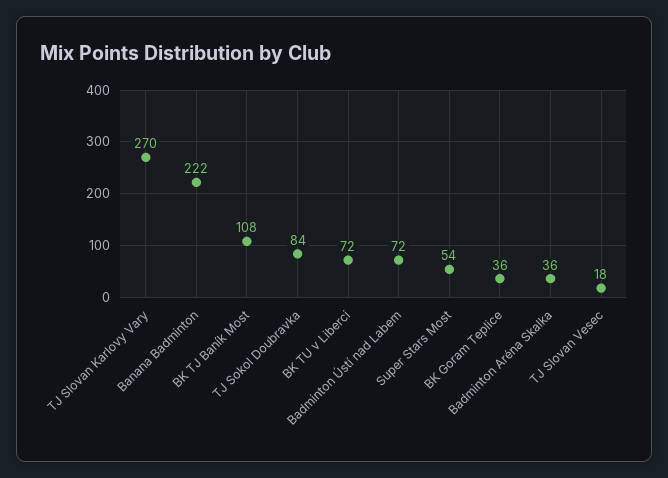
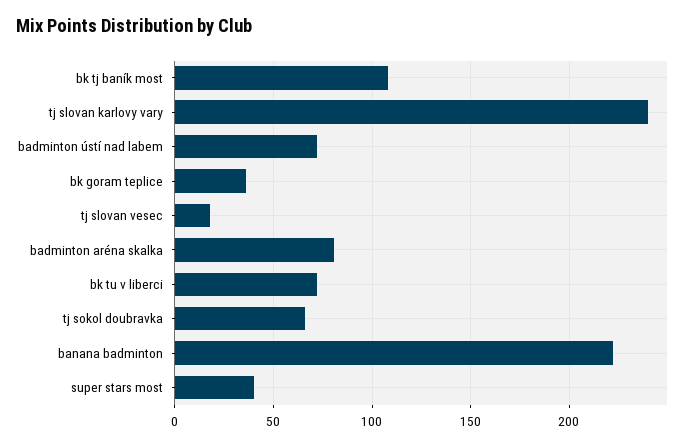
TJ Slovan Karlovy Vary: 270 -> 240
TJ Sokol Doubravka: 84 -> 65
Super Stars Most: 54 -> 40
Badminton Aréna Skalka: 36 -> 80

